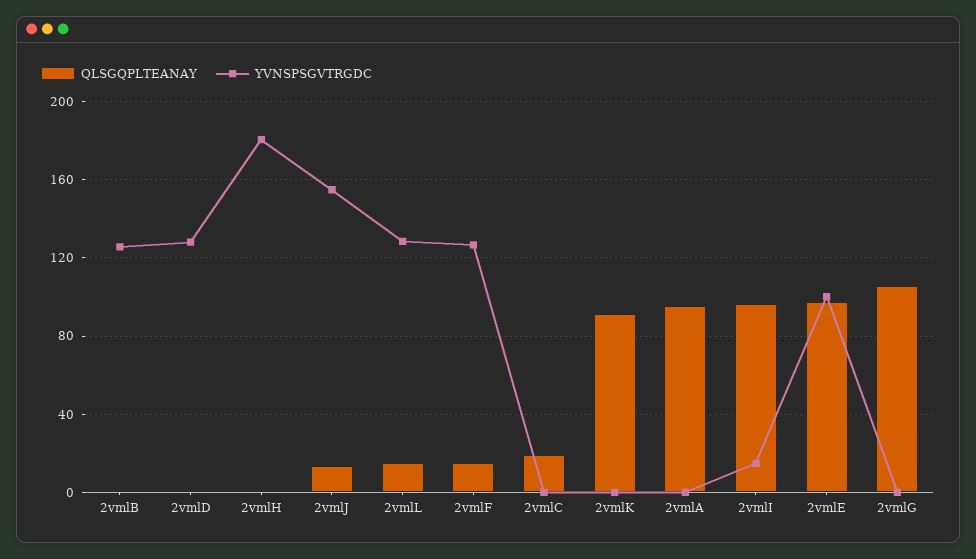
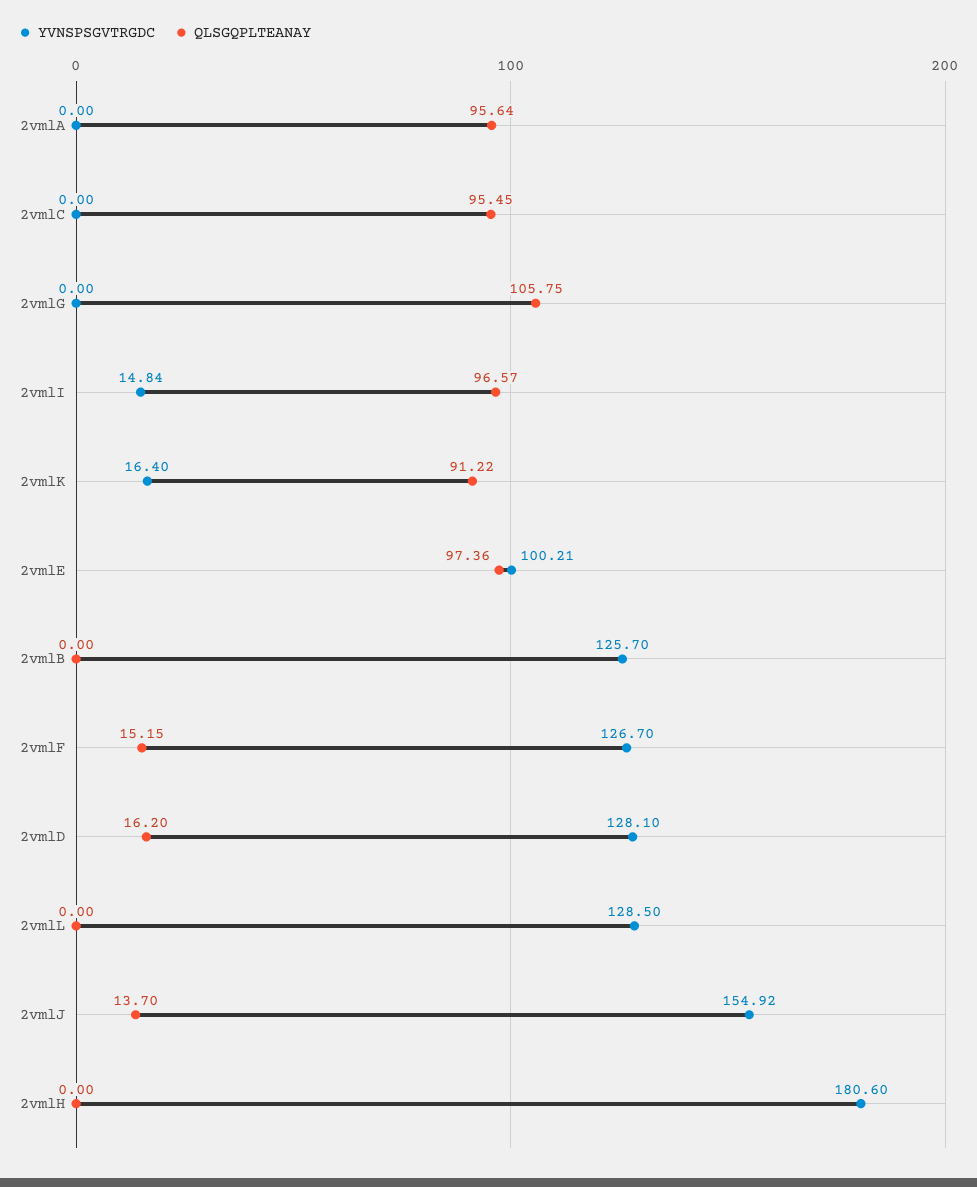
QLSGQPLTEANAY, 2vmlD: 0 -> 16.2
QLSGQPLTEANAY, 2vmlL: 15 -> 0
QLSGQPLTEANAY, 2vmlC: 20 -> 95.45
YVNSPSGVTRGDC, 2vmlK: 0 -> 16.4

